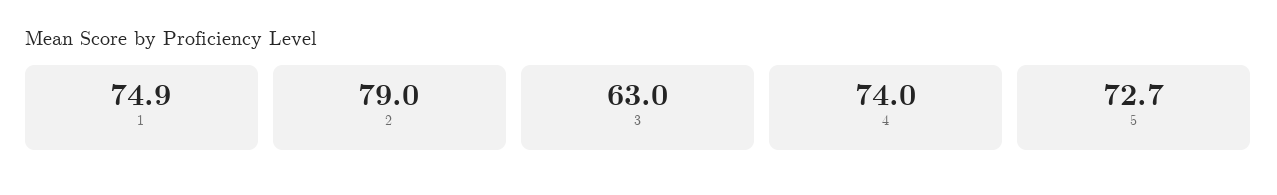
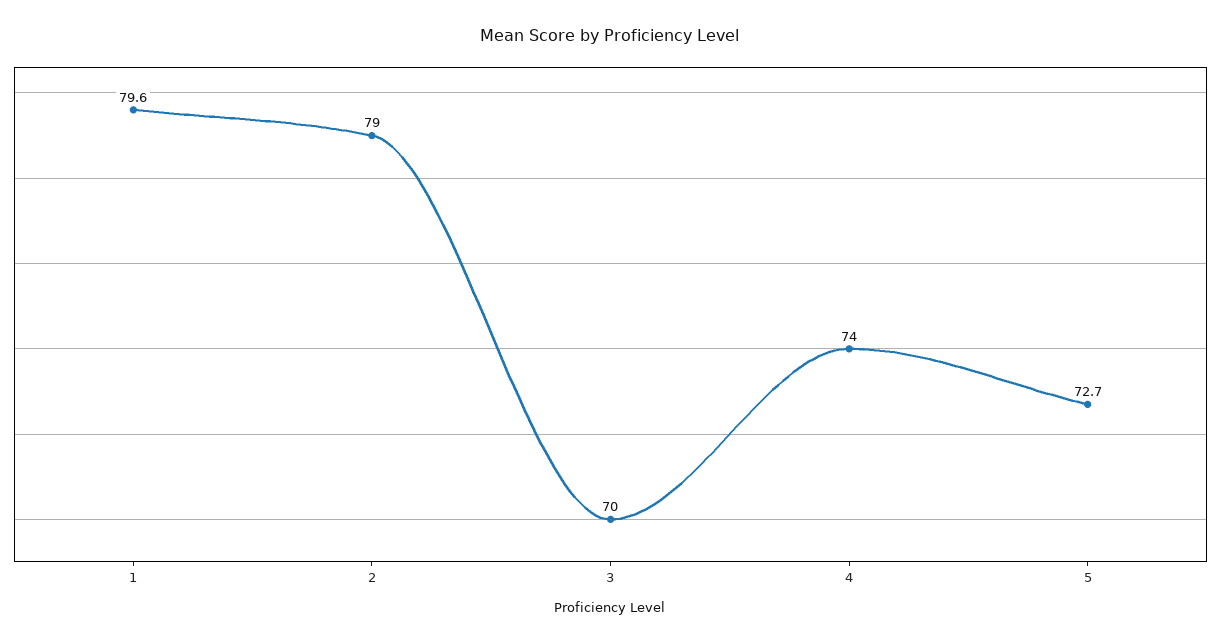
1: 74.9 -> 79.6
3: 63 -> 70

